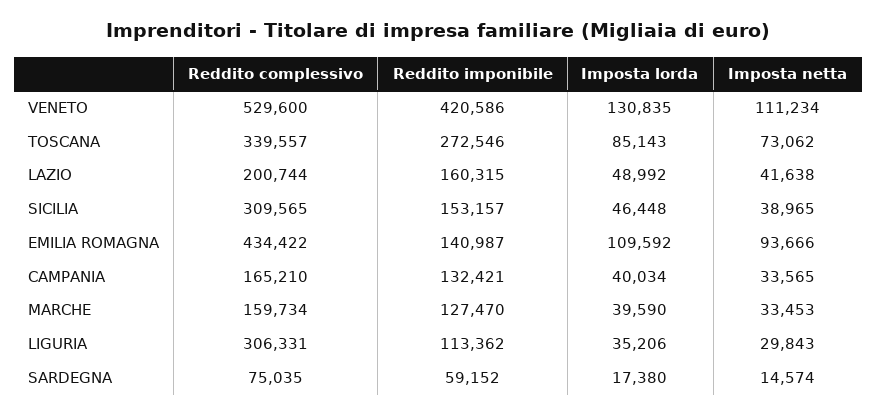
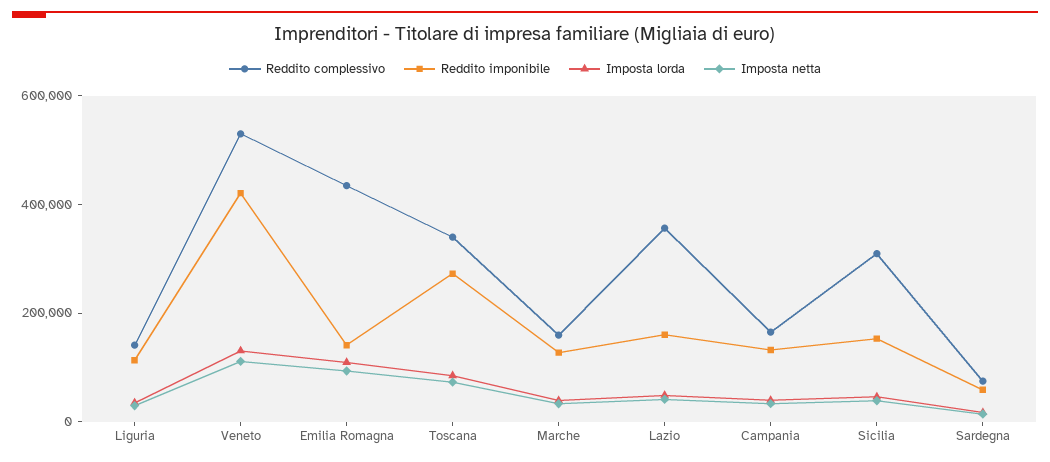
Reddito complessivo, LAZIO: 200744 -> 350000
Reddito complessivo, LIGURIA: 306331 -> 150000

